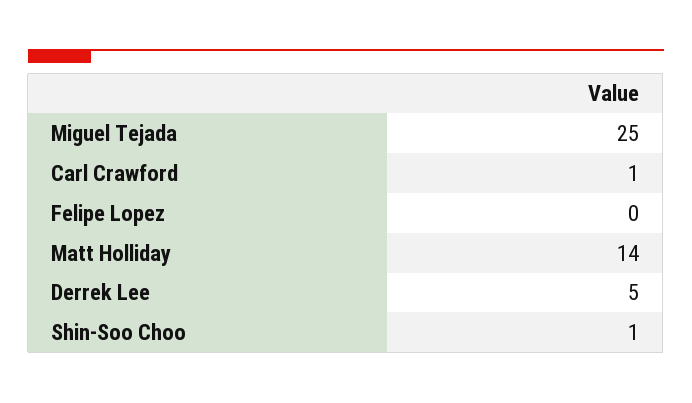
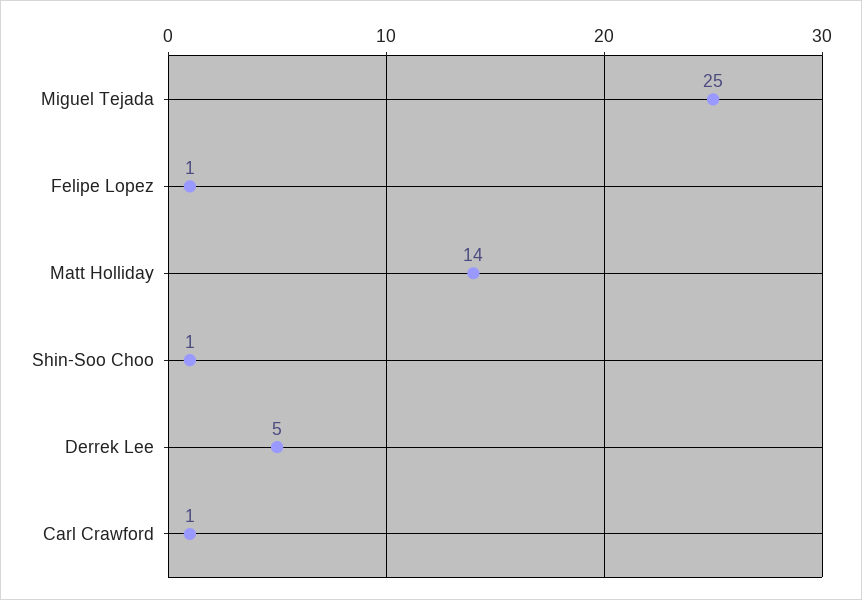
Felipe Lopez: 0 -> 1

